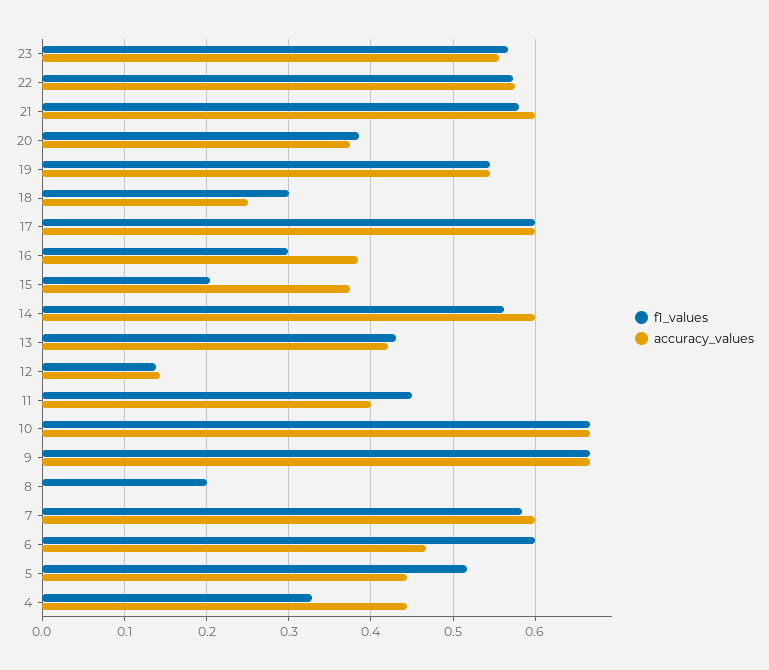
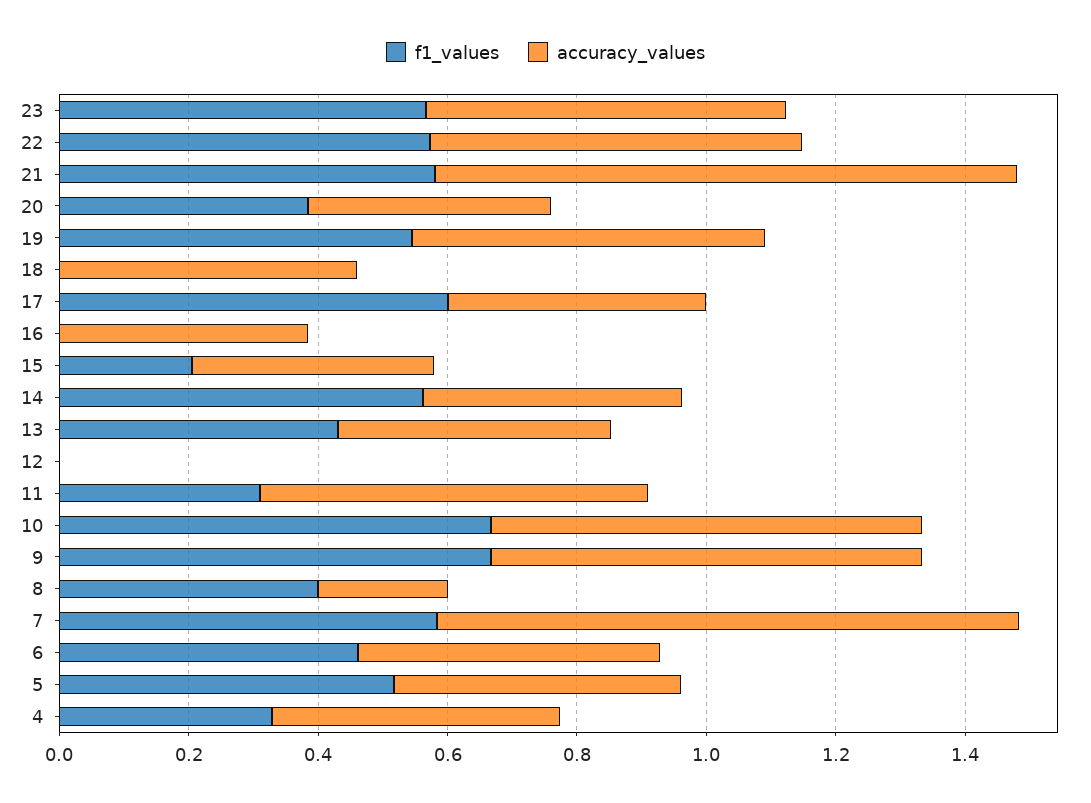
accuracy_values, 21: 0.6 -> 0.9
f1_values, 18: 0.3 -> 0
accuracy_values, 18: 0.25 -> 0.45
accuracy_values, 17: 0.6 -> 0.4
f1_values, 16: 0.3 -> 0
accuracy_values, 14: 0.6 -> 0.4
f1_values, 12: 0.14 -> 0
accuracy_values, 12: 0.14 -> 0
f1_values, 11: 0.45 -> 0.3
accuracy_values, 11: 0.4 -> 0.6
f1_values, 8: 0.2 -> 0.4
accuracy_values, 8: 0 -> 0.2
accuracy_values, 7: 0.6 -> 0.9
f1_values, 6: 0.6 -> 0.45

